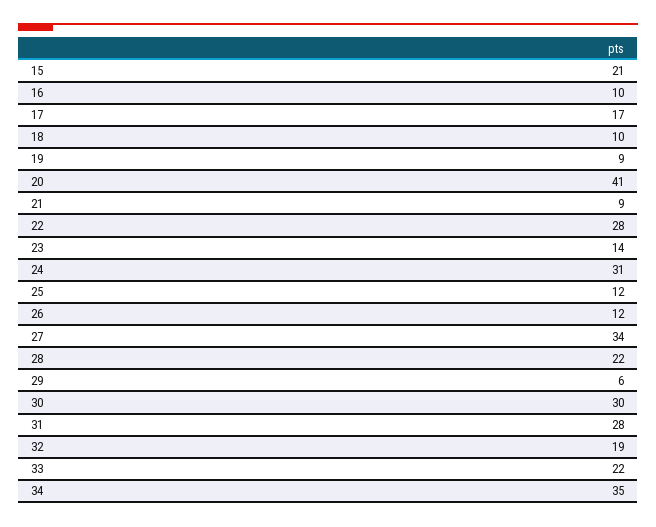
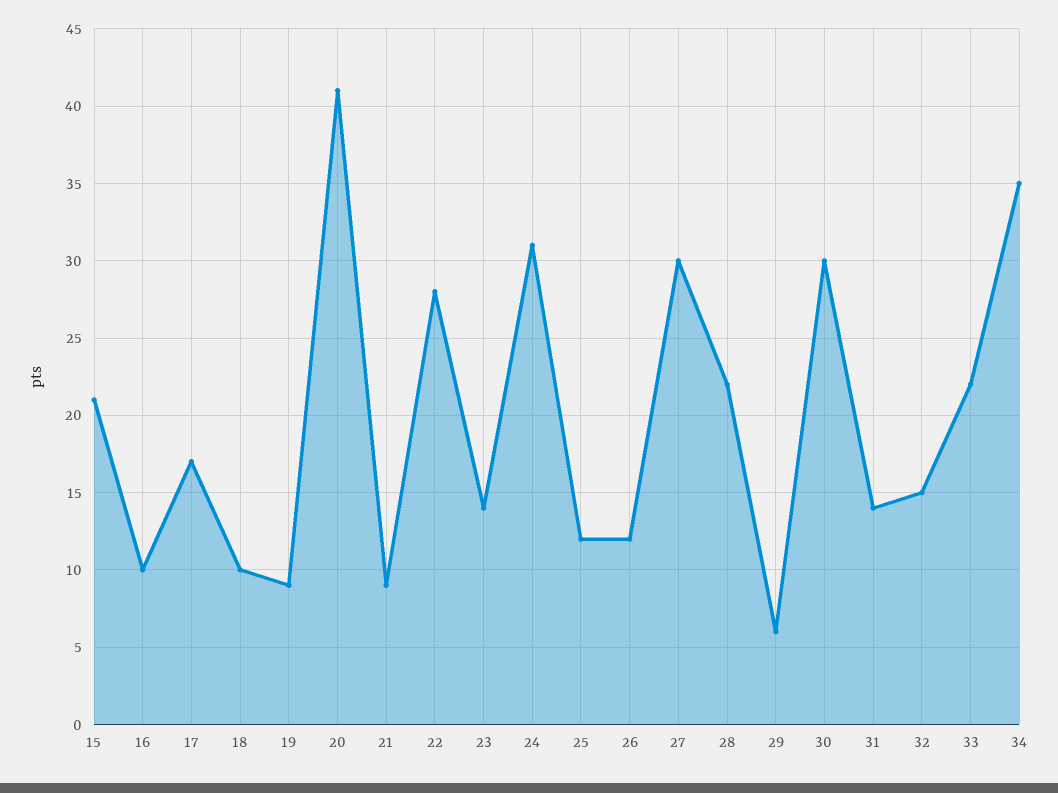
27: 34 -> 30
31: 28 -> 14
32: 19 -> 15

